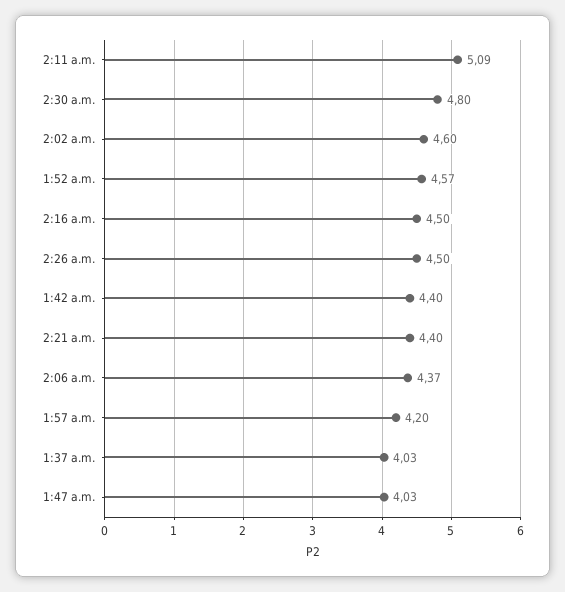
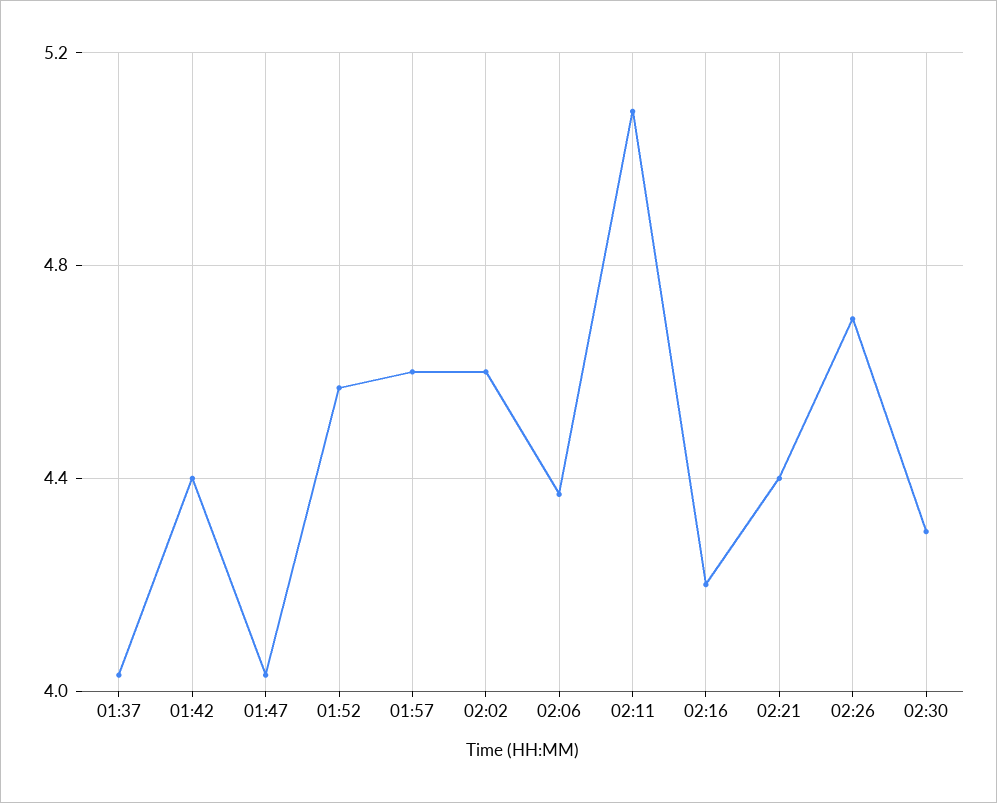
2:30 a.m.: 4.8 -> 4.3
2:16 a.m.: 4.5 -> 4.2
2:26 a.m.: 4.5 -> 4.7
1:57 a.m.: 4.2 -> 4.6

